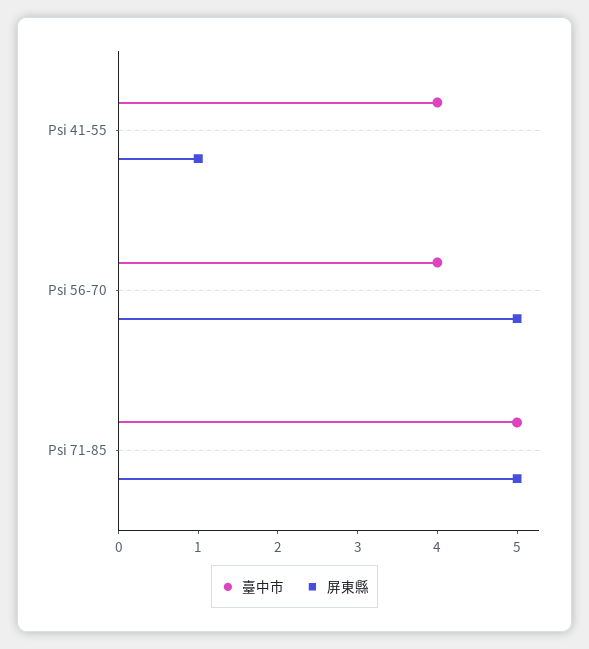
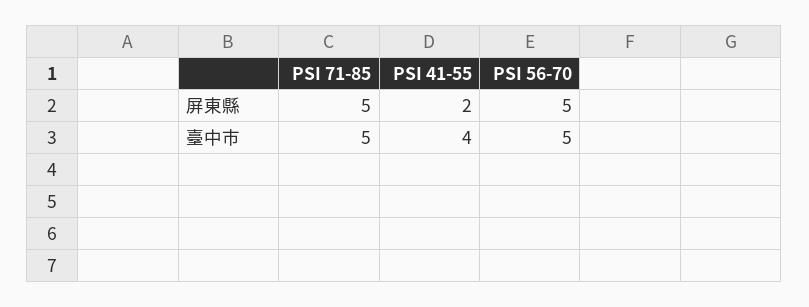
屏東縣, Psi 41-55: 1 -> 2
臺中市, Psi 56-70: 4 -> 5

